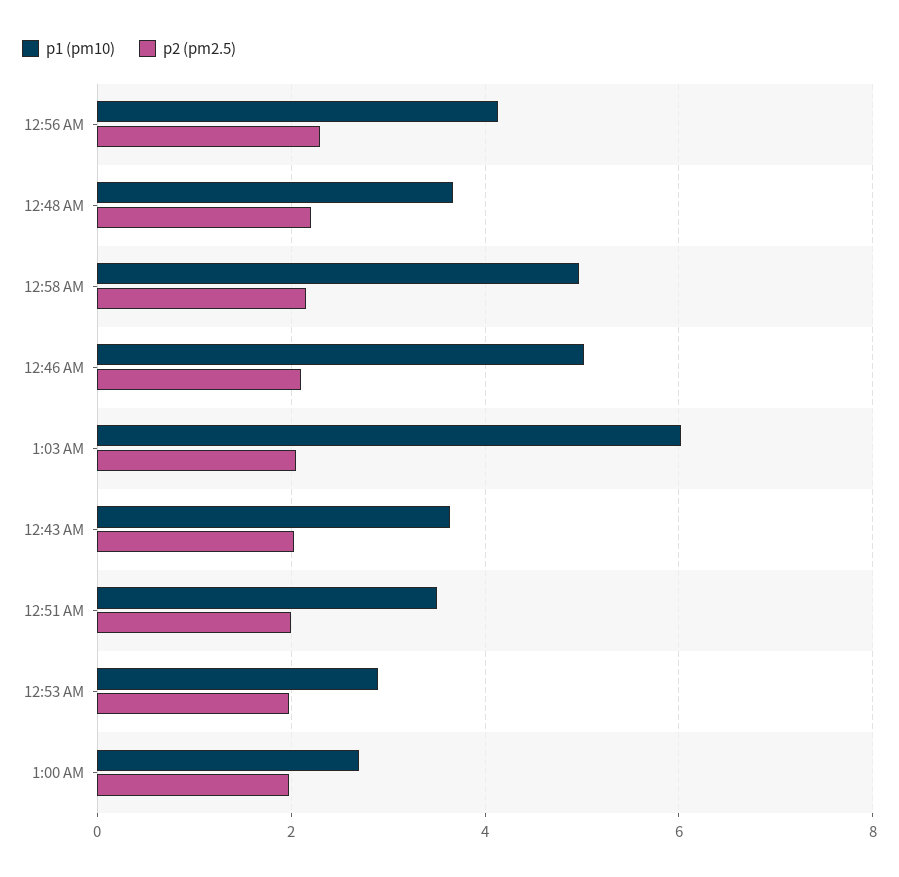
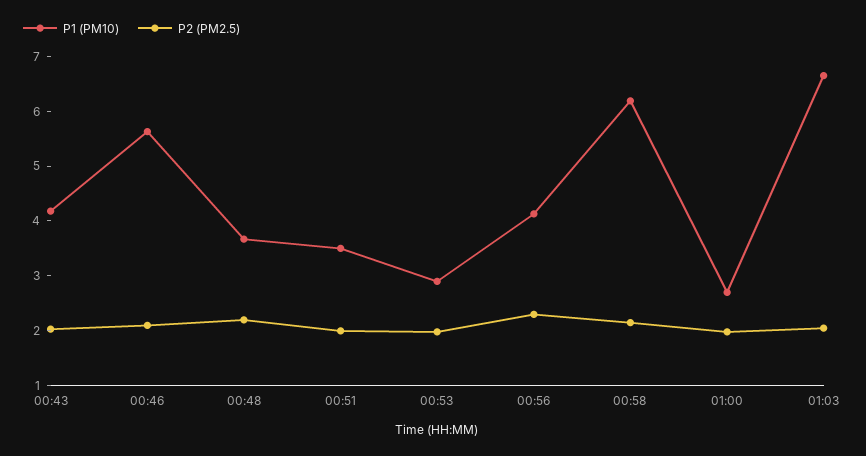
p1 (pm10), 12:58 AM: 5 -> 6.2
p1 (pm10), 12:46 AM: 5 -> 5.6
p1 (pm10), 1:03 AM: 6 -> 6.6
p1 (pm10), 12:43 AM: 3.6 -> 4.2

